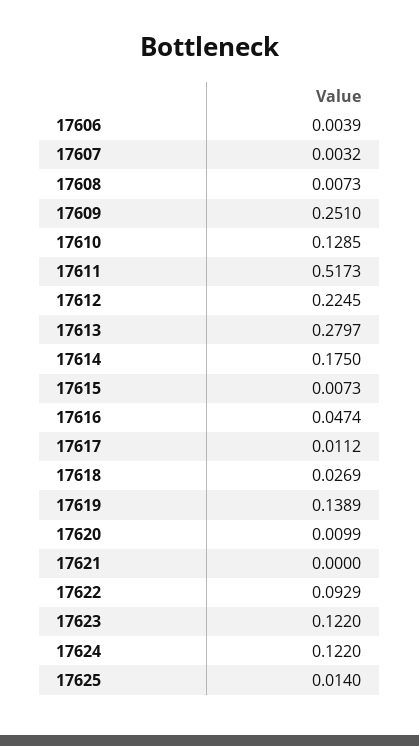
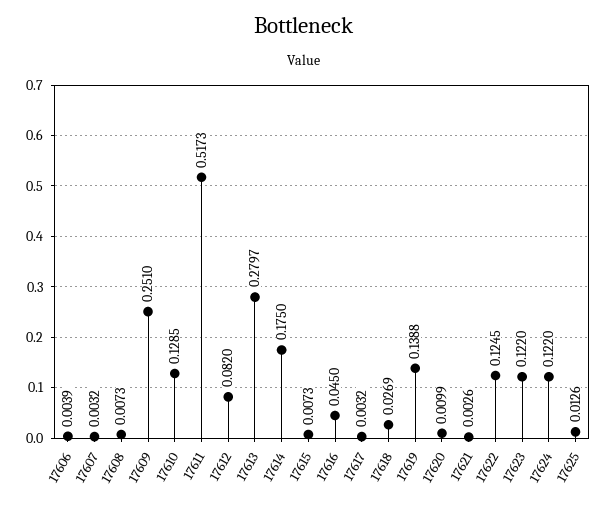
17612: 0.2245 -> 0.082
17616: 0.0474 -> 0.045
17617: 0.0112 -> 0.0032
17619: 0.1389 -> 0.1388
17621: 0 -> 0.0026
17622: 0.0929 -> 0.1245
17625: 0.014 -> 0.0126

